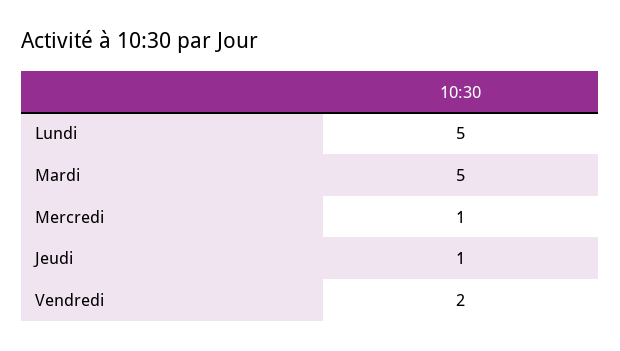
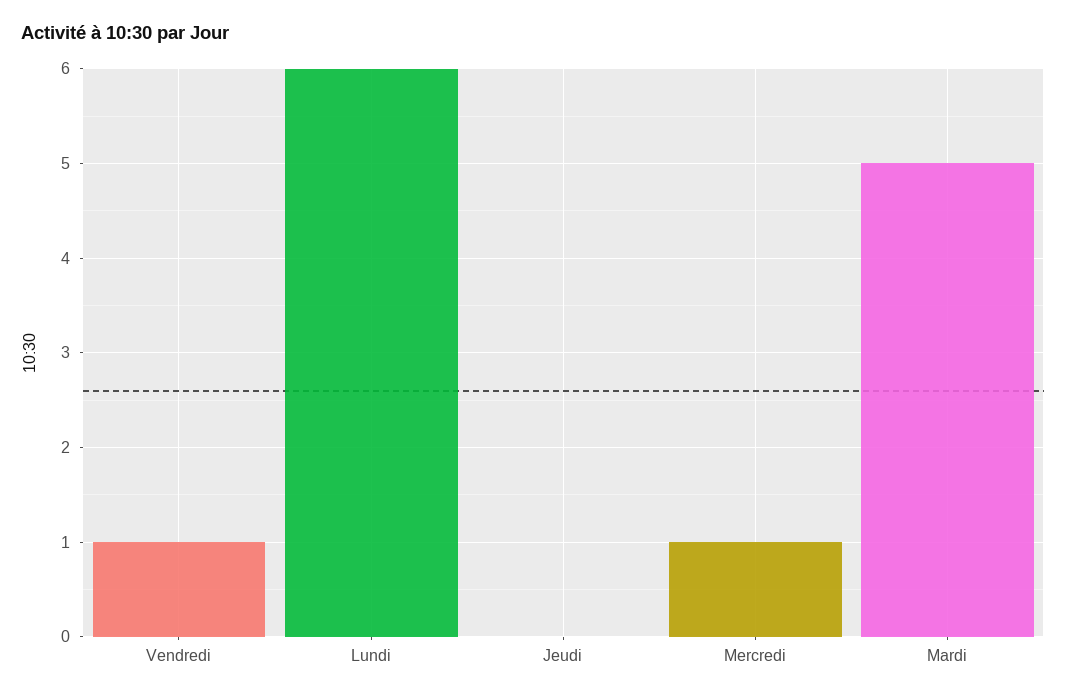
Lundi: 5 -> 6
Jeudi: 1 -> 0
Vendredi: 2 -> 1

